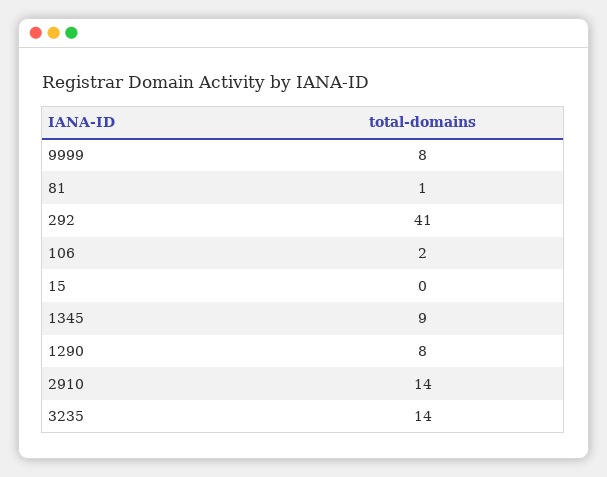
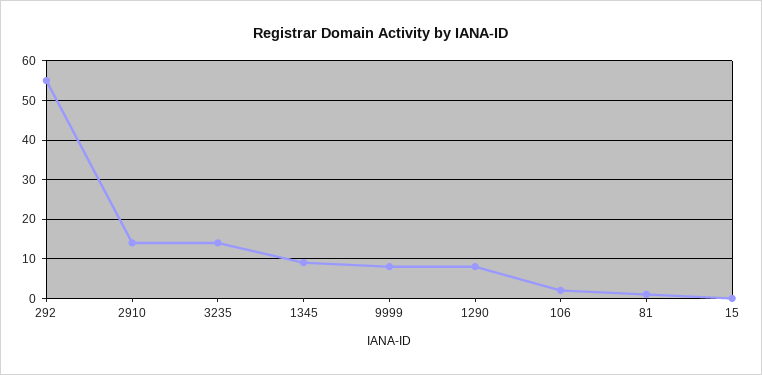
292: 41 -> 55

